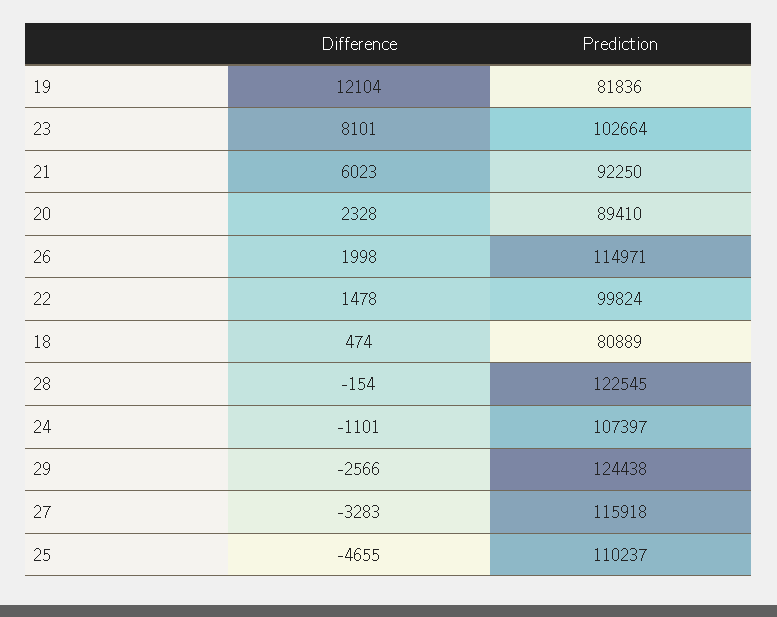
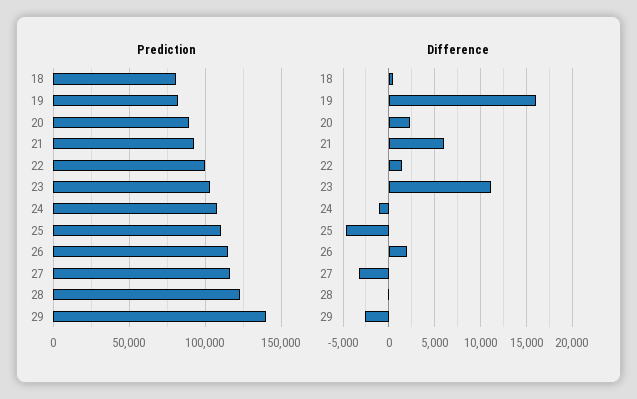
Difference, 19: 12104 -> 16000
Difference, 23: 8101 -> 11000
Prediction, 29: 124438 -> 140000

